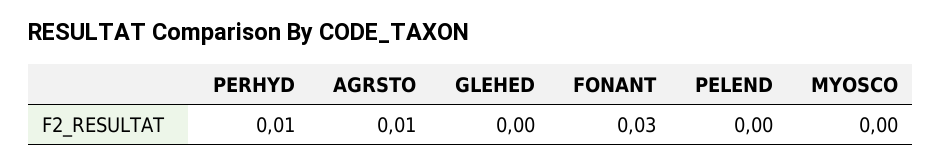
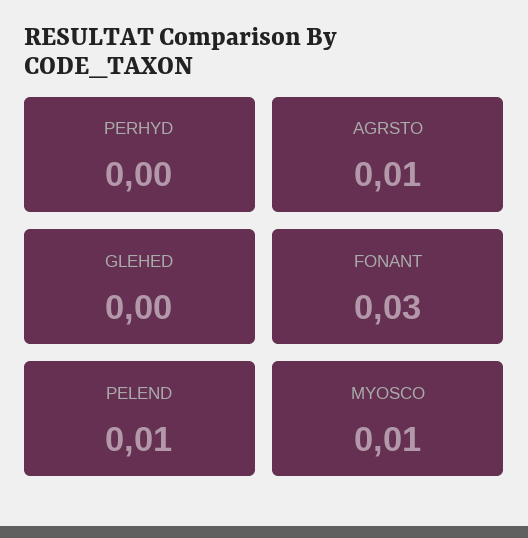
PERHYD: 0.01 -> 0
PELEND: 0 -> 0.01
MYOSCO: 0 -> 0.01

